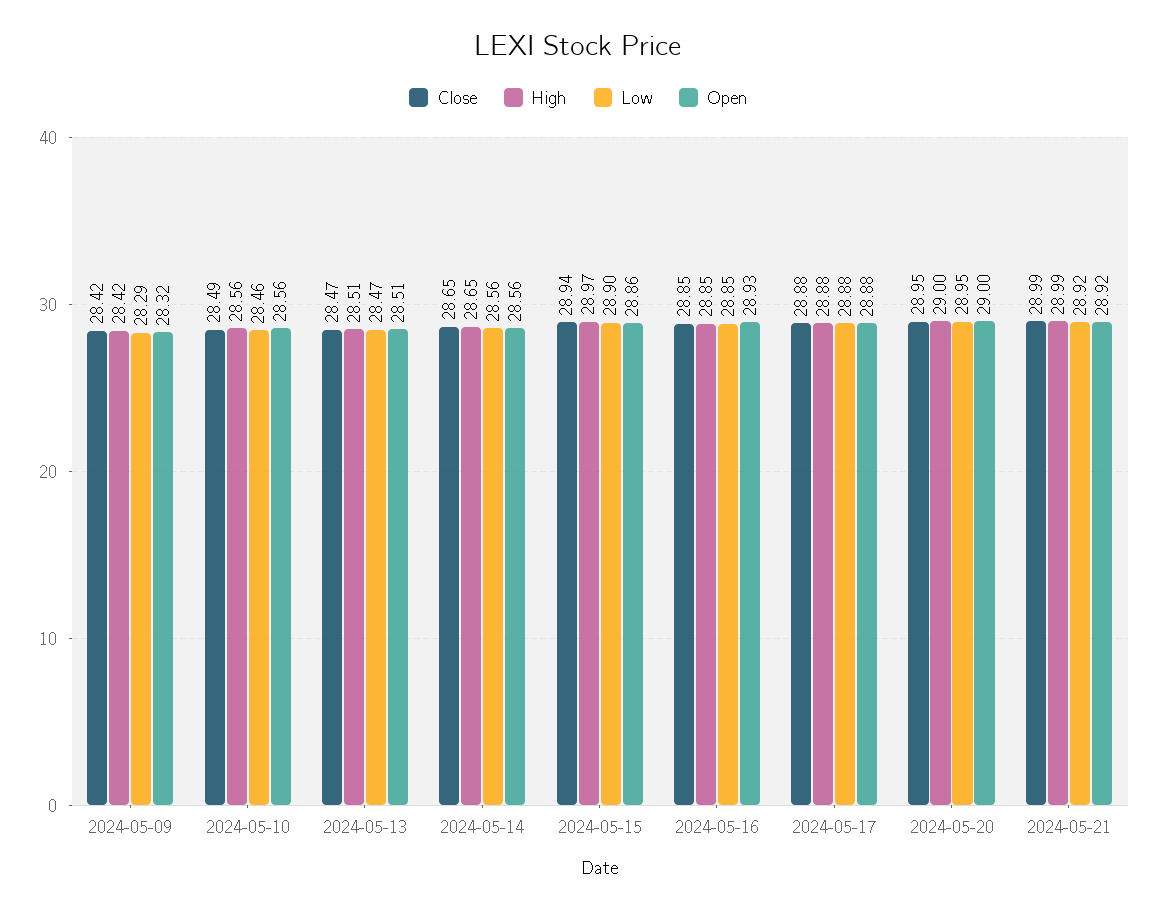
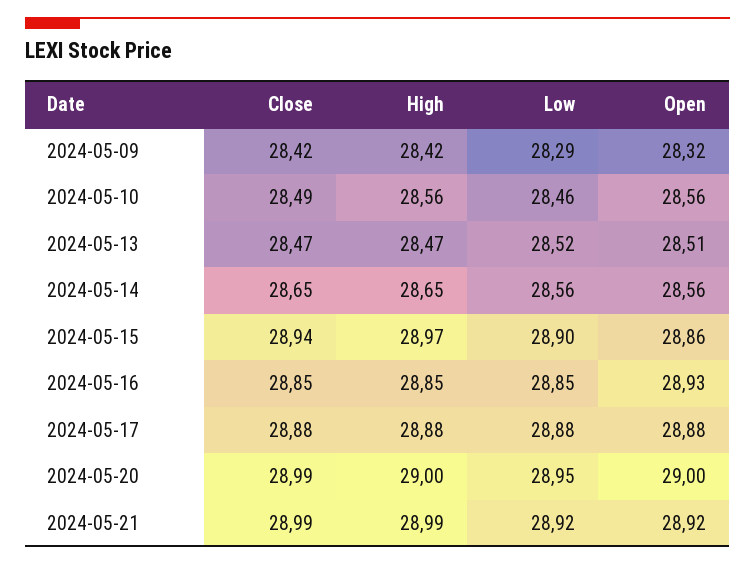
High, 2024-05-13: 28.51 -> 28.47
Low, 2024-05-13: 28.47 -> 28.52
Close, 2024-05-20: 28.95 -> 28.99

